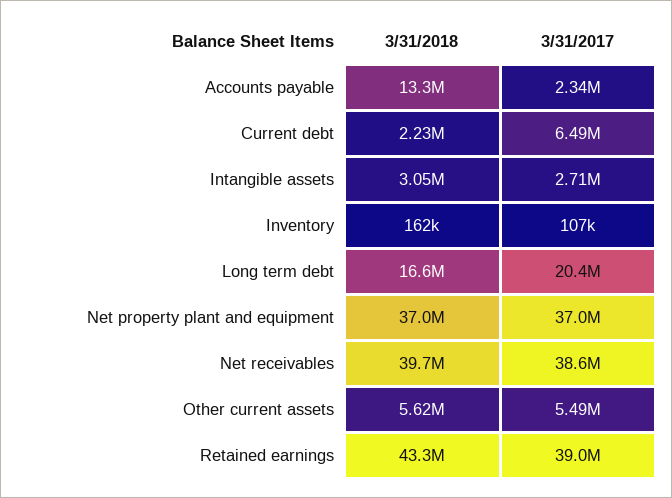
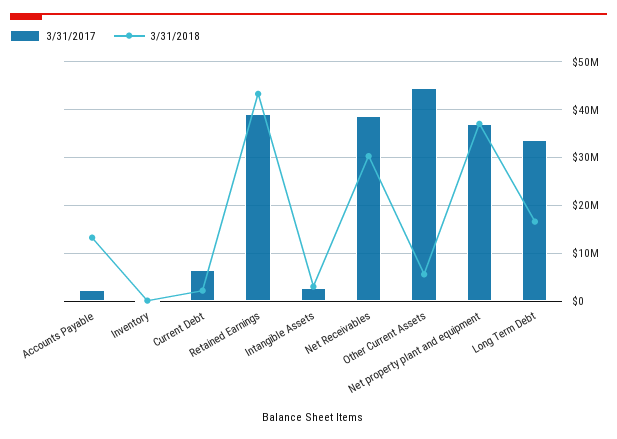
3/31/2017, Long term debt: 20400000 -> 34000000
3/31/2018, Net receivables: 39700000 -> 30000000
3/31/2017, Other current assets: 5490000 -> 44000000

